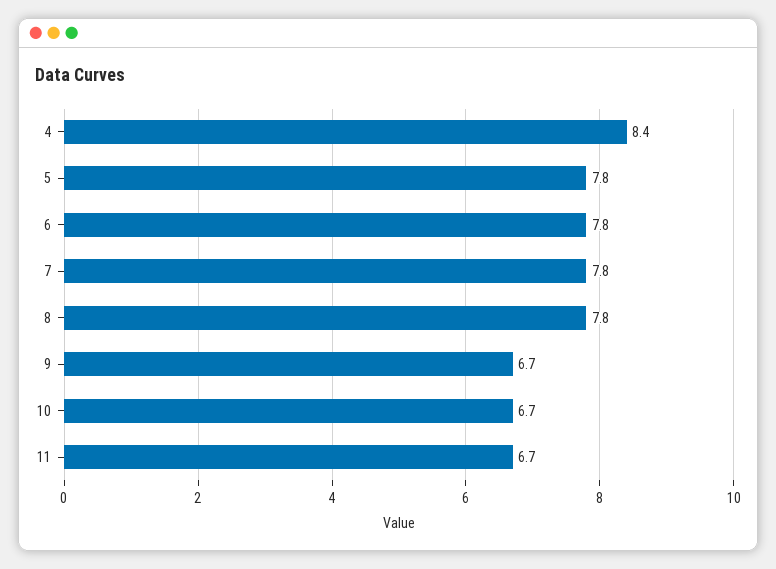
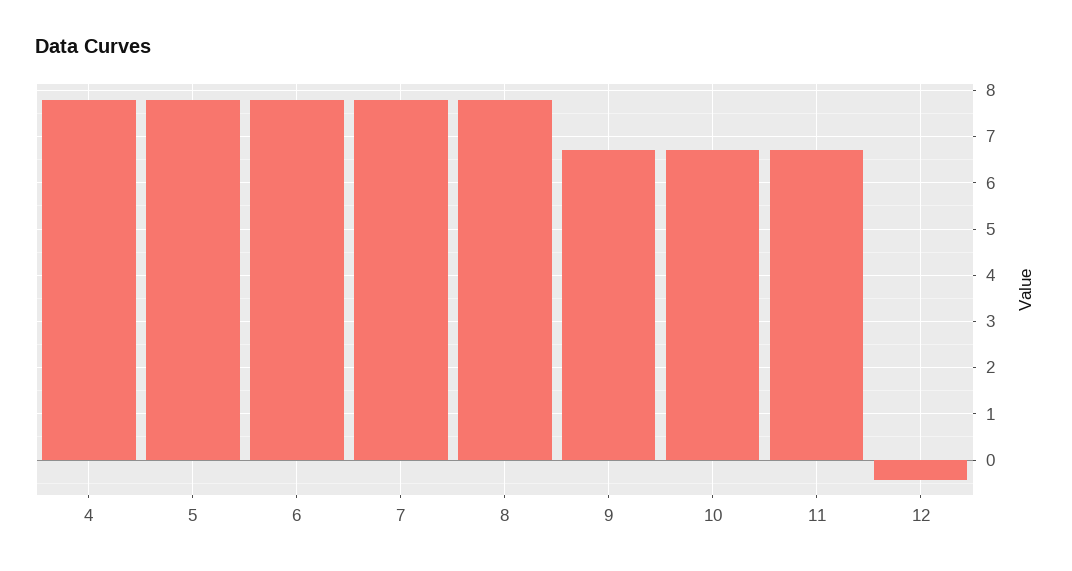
4: 8.4 -> 7.8
12: none -> -0.4

